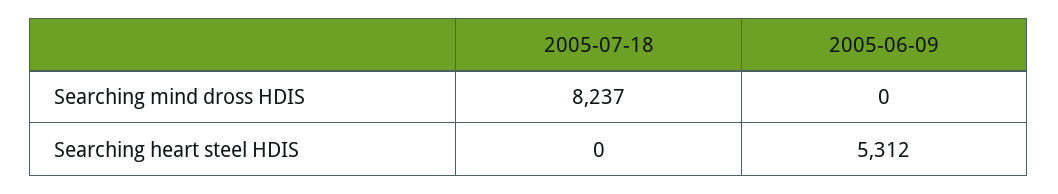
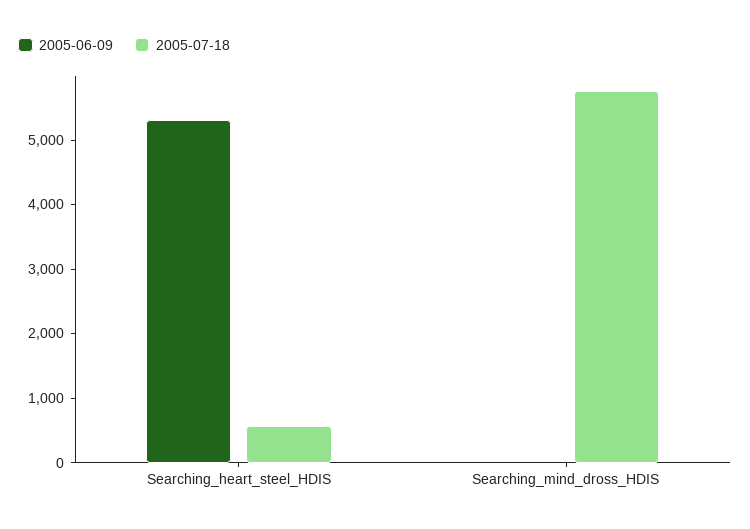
2005-07-18, Searching mind dross HDIS: 8237 -> 5800
2005-07-18, Searching heart steel HDIS: 0 -> 600

